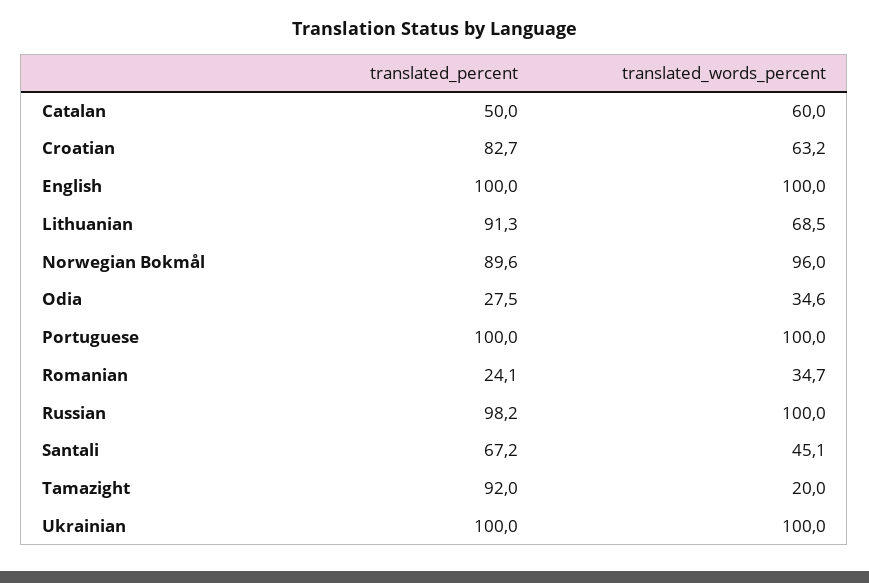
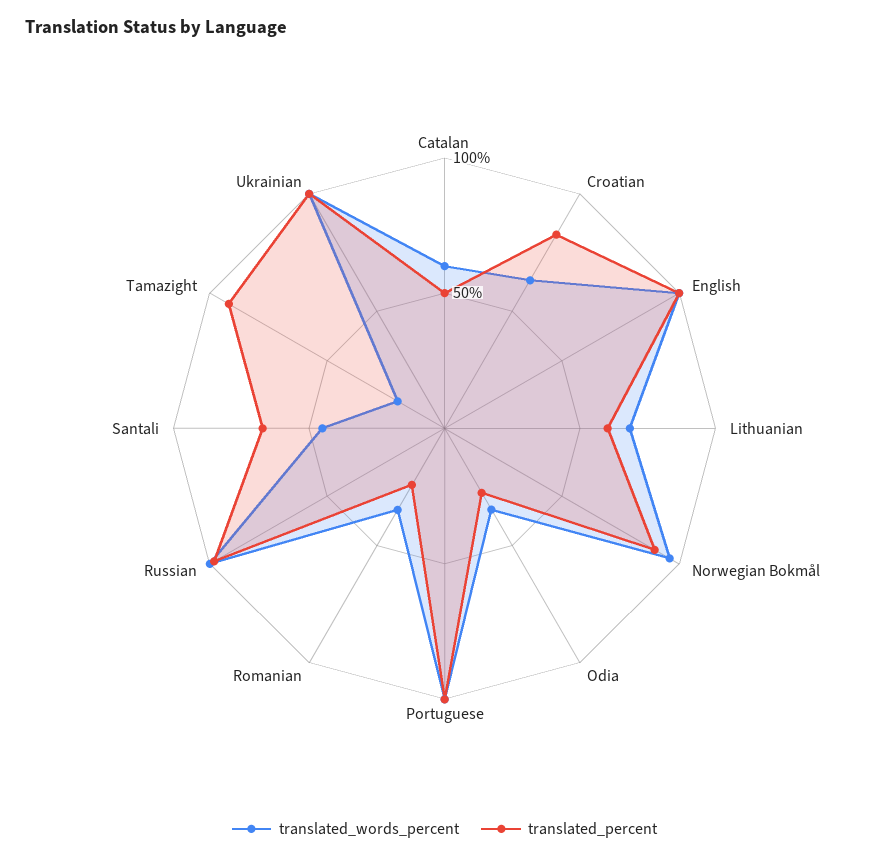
translated_percent, Lithuanian: 91.3 -> 60

